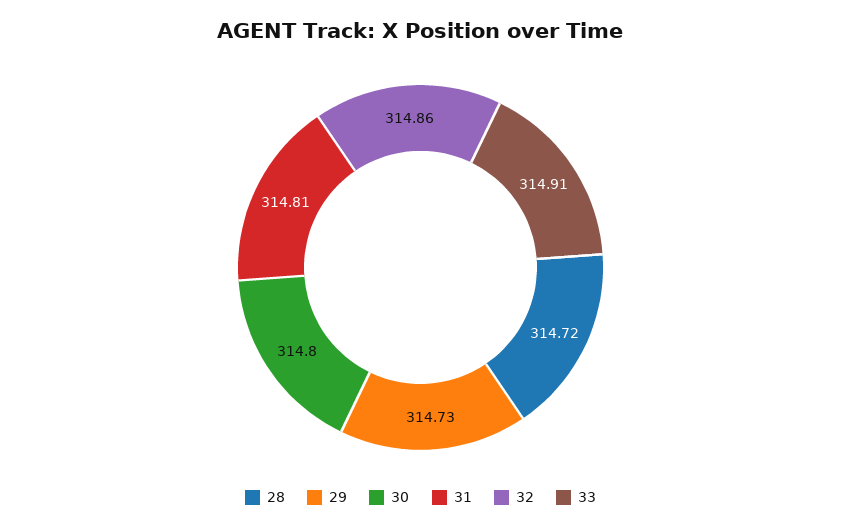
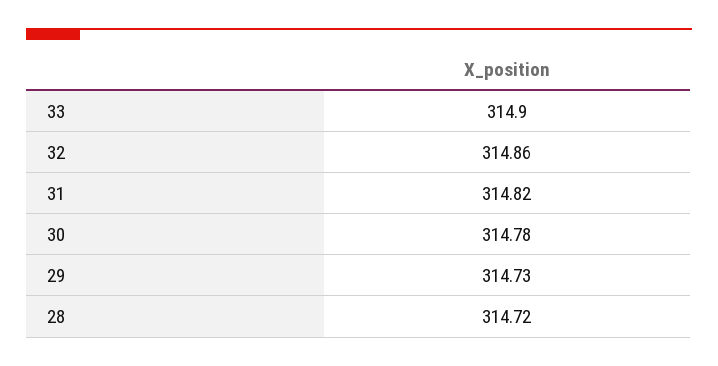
30: 314.8 -> 314.78
31: 314.81 -> 314.82
33: 314.91 -> 314.9

